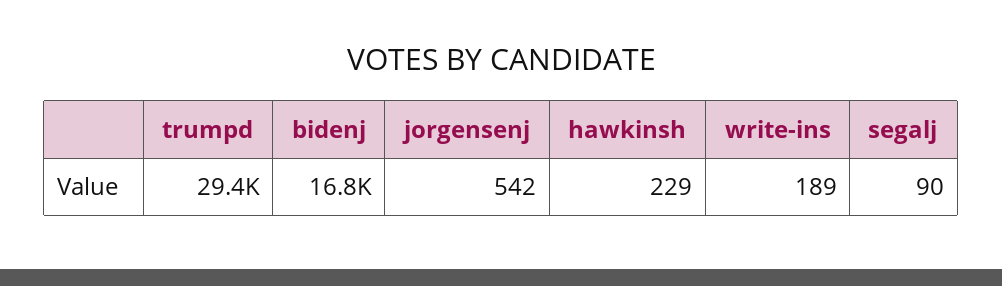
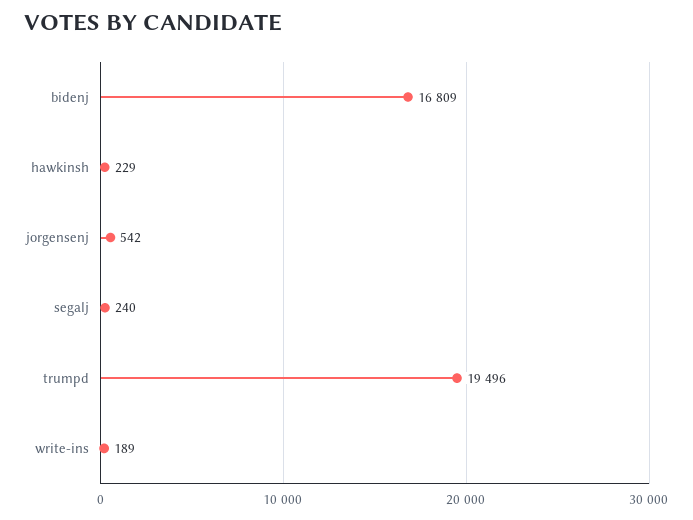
trumpd: 29400 -> 19496
segalj: 90 -> 240

